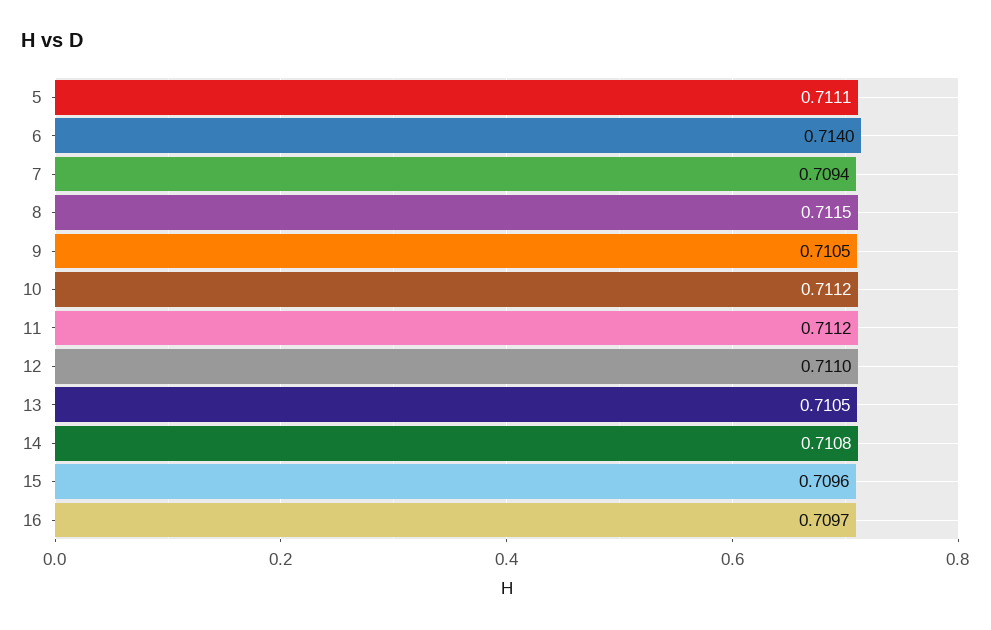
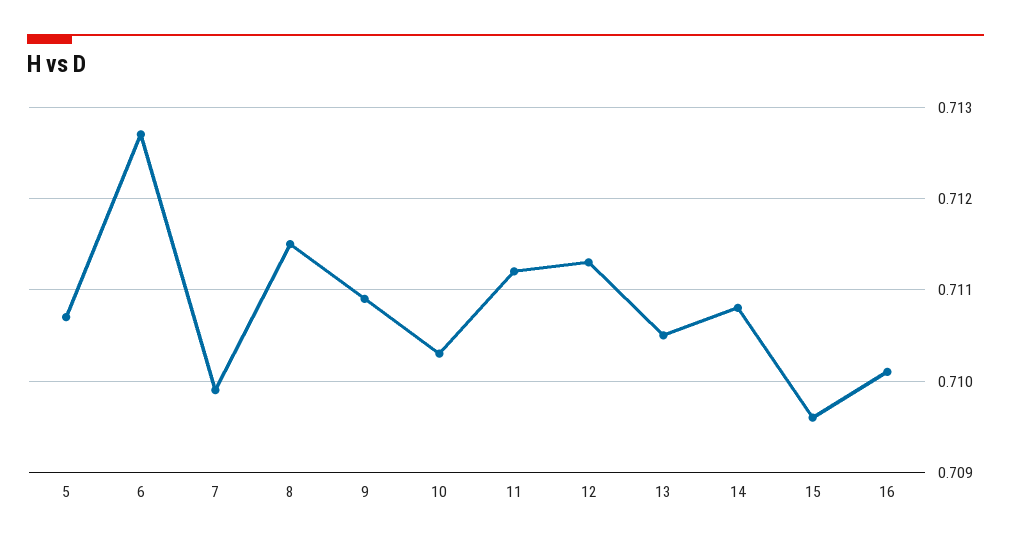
5: 0.7111 -> 0.7107
6: 0.714 -> 0.7127
7: 0.7094 -> 0.7099
9: 0.7105 -> 0.7109
10: 0.7112 -> 0.7103
12: 0.711 -> 0.7113
16: 0.7097 -> 0.7101

